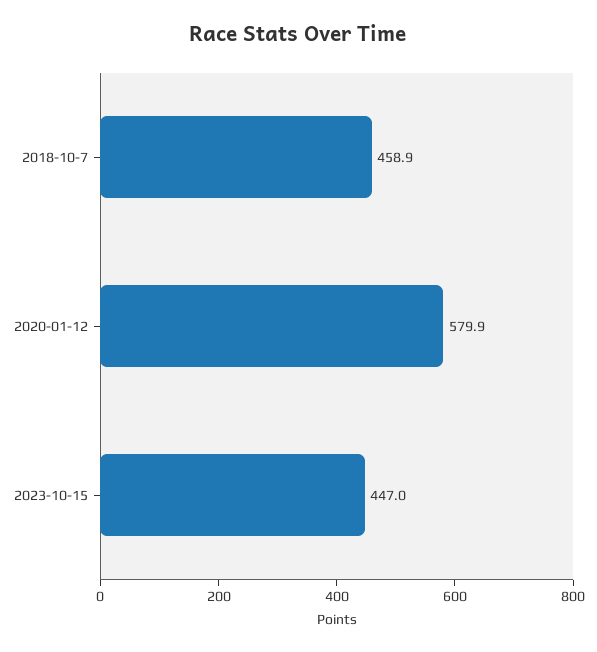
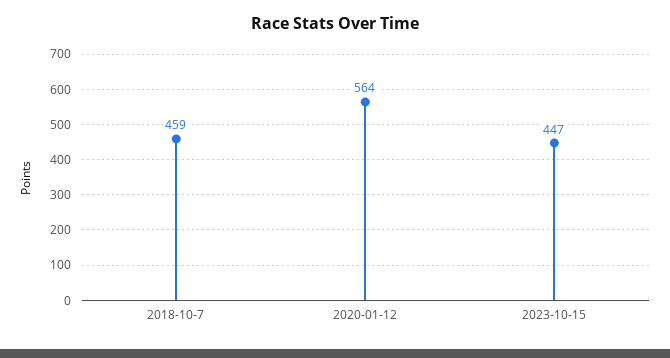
2020-01-12: 579.9 -> 564

